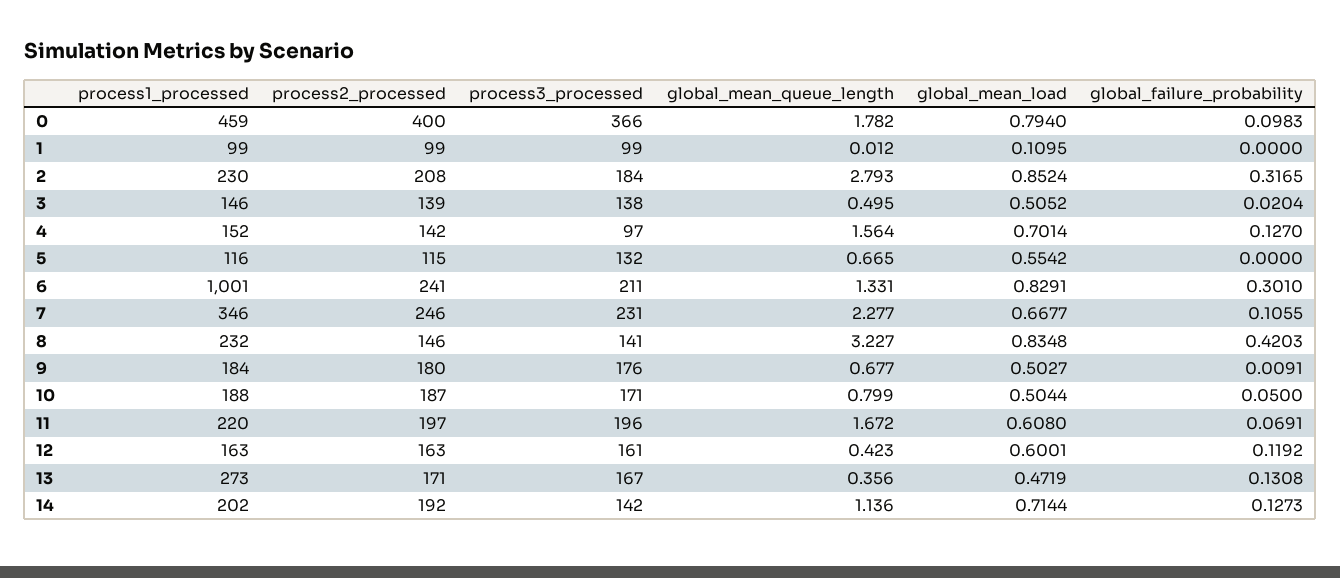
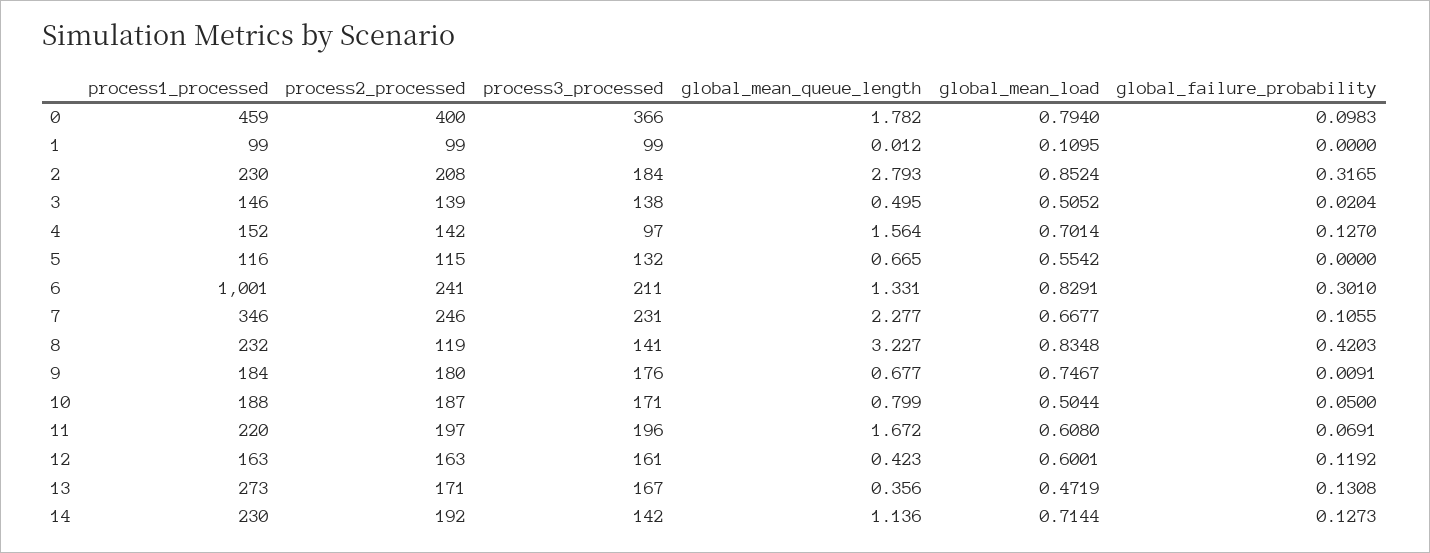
process2_processed, 8: 146 -> 119
global_mean_load, 9: 0.5027 -> 0.7467
process1_processed, 14: 202 -> 230

